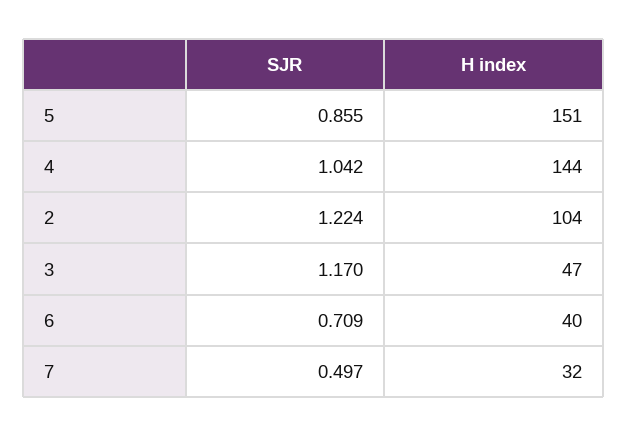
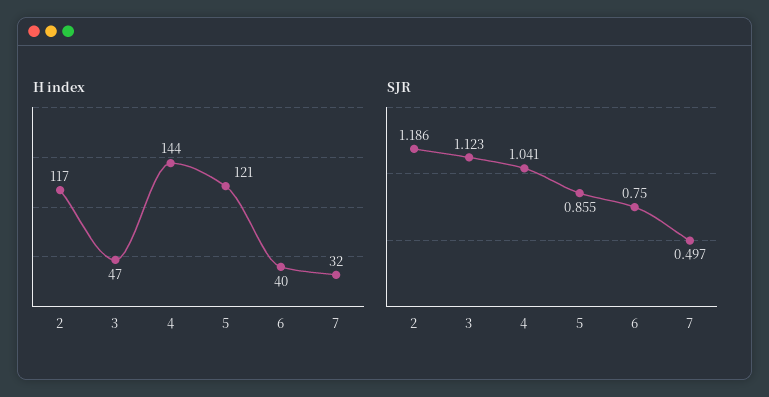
H index, 5: 151 -> 121
SJR, 4: 1.042 -> 1.041
SJR, 2: 1.224 -> 1.186
H index, 2: 104 -> 117
SJR, 3: 1.17 -> 1.123
SJR, 6: 0.709 -> 0.75

